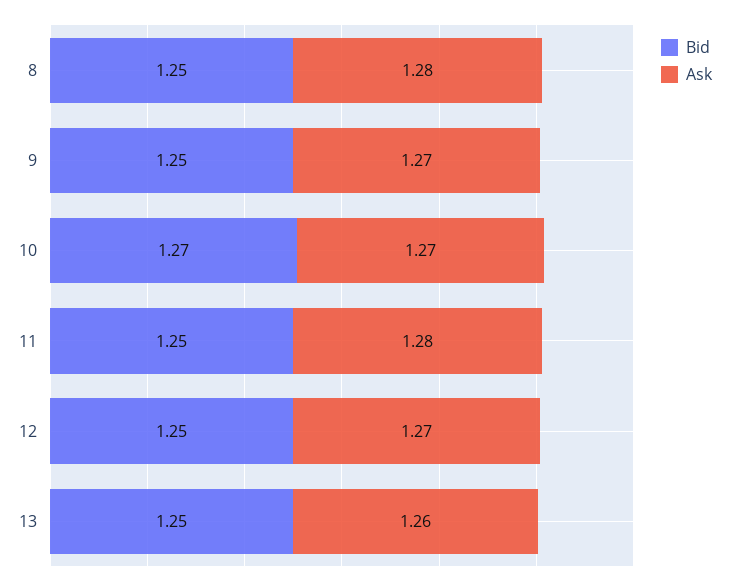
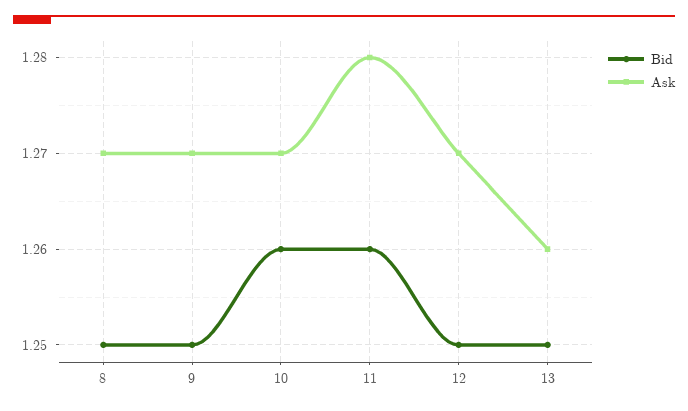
Ask, 8: 1.28 -> 1.27
Bid, 10: 1.27 -> 1.26
Bid, 11: 1.25 -> 1.26

